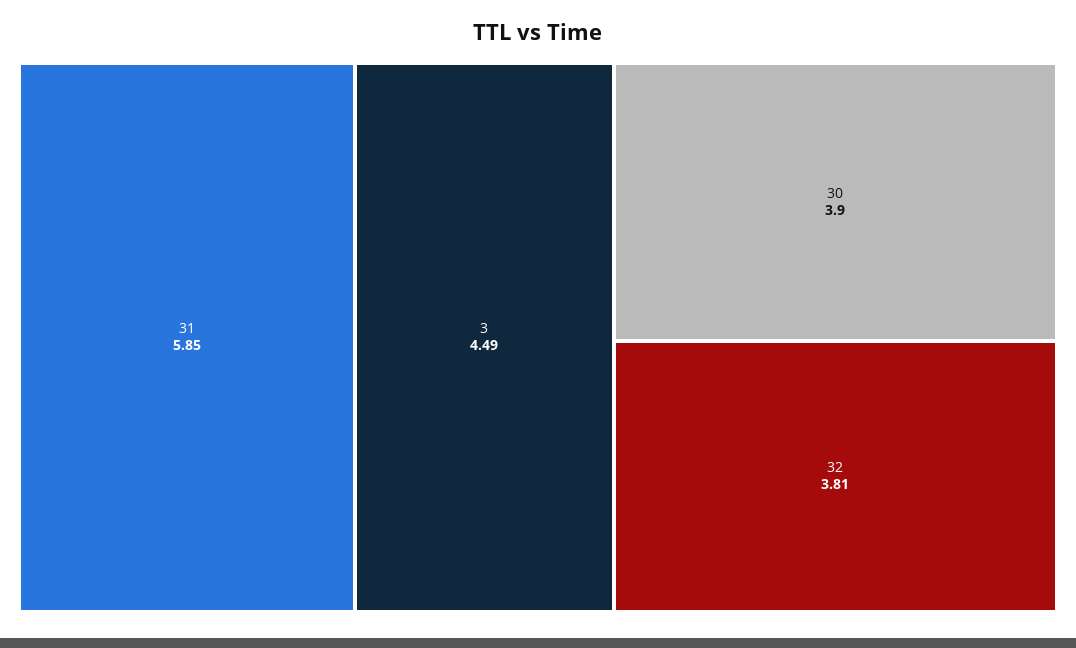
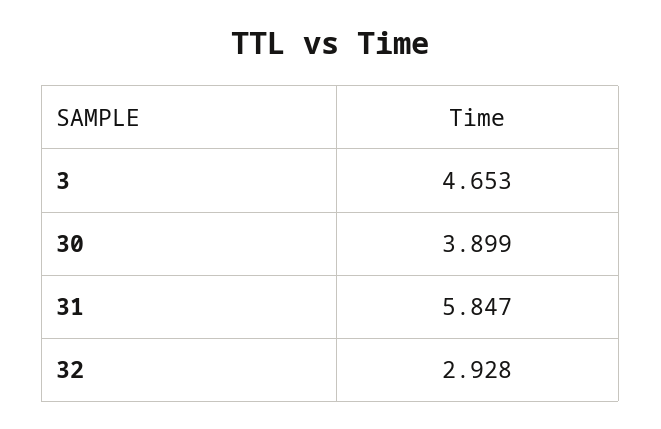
3: 4.49 -> 4.653
32: 3.81 -> 2.928

